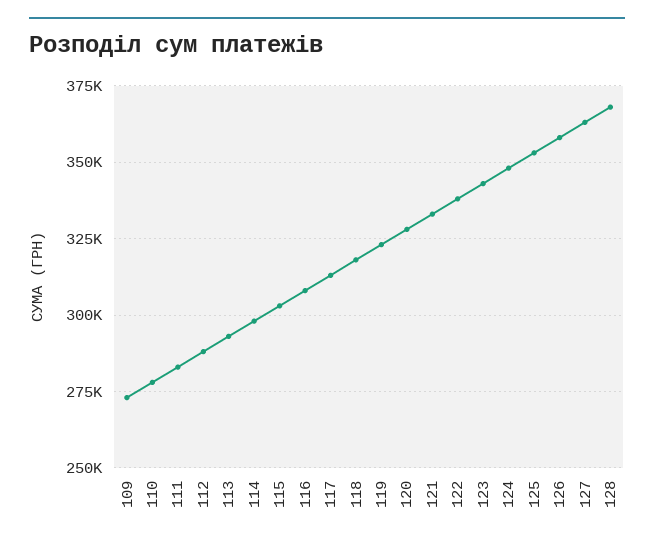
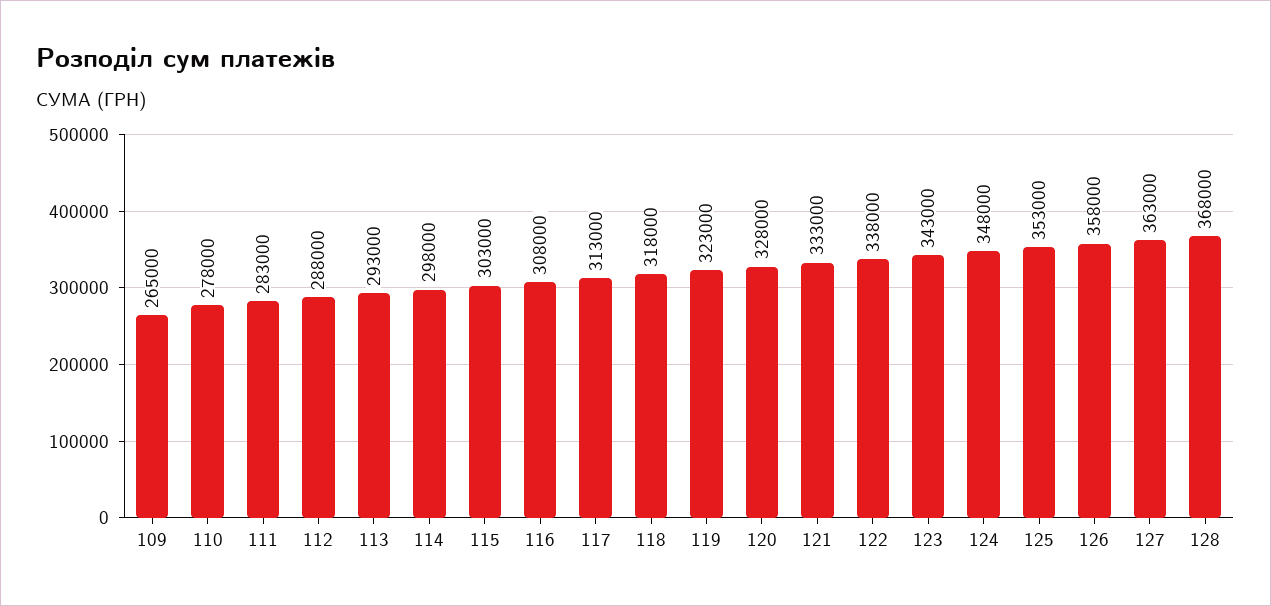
109: 272500 -> 265000

